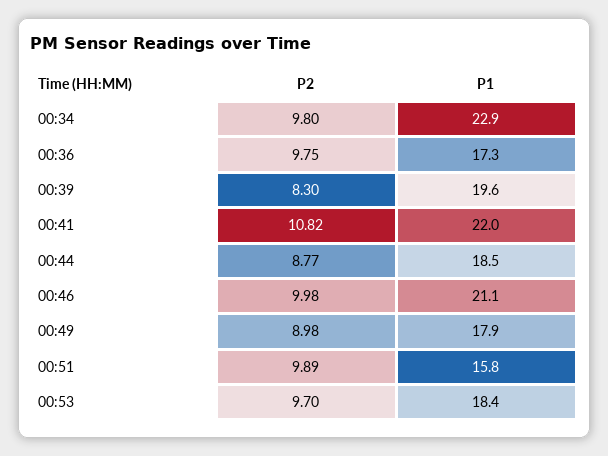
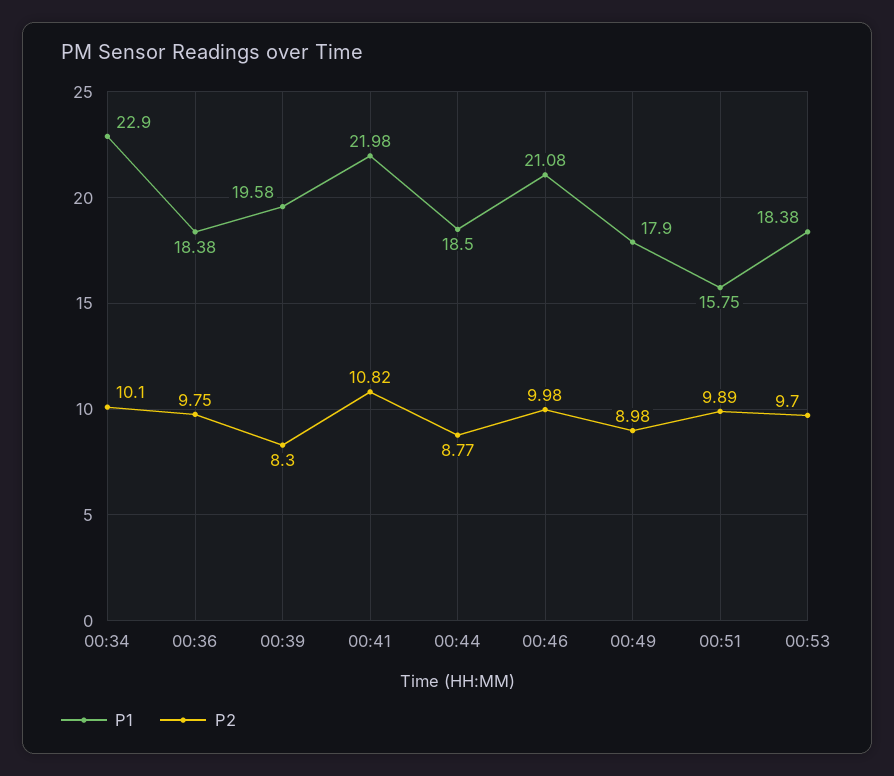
P2, 00:34: 9.8 -> 10.1
P1, 00:36: 17.3 -> 18.38

